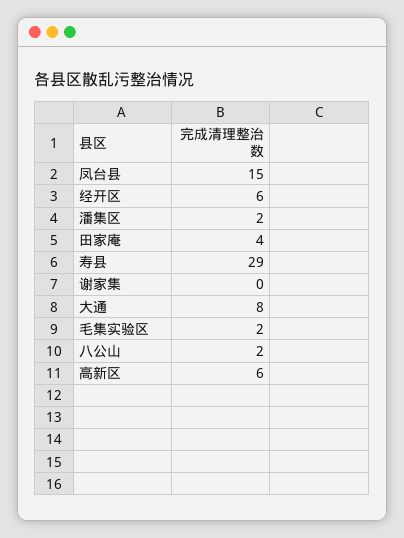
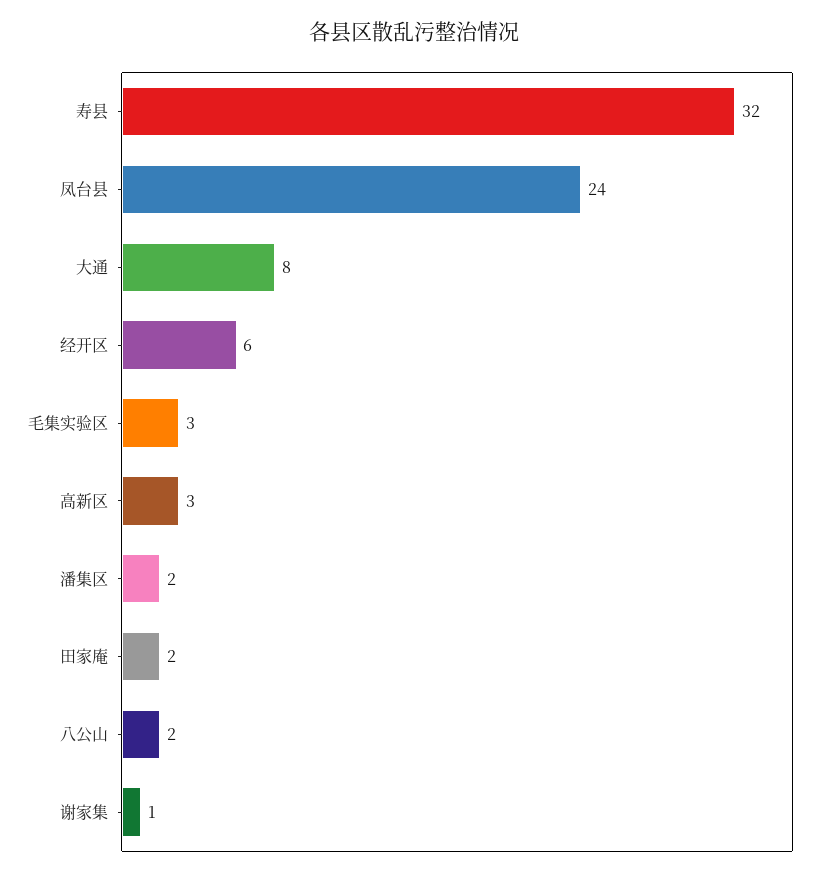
凤台县: 15 -> 24
田家庵: 4 -> 2
寿县: 29 -> 32
谢家集: 0 -> 1
毛集实验区: 2 -> 3
高新区: 6 -> 3

